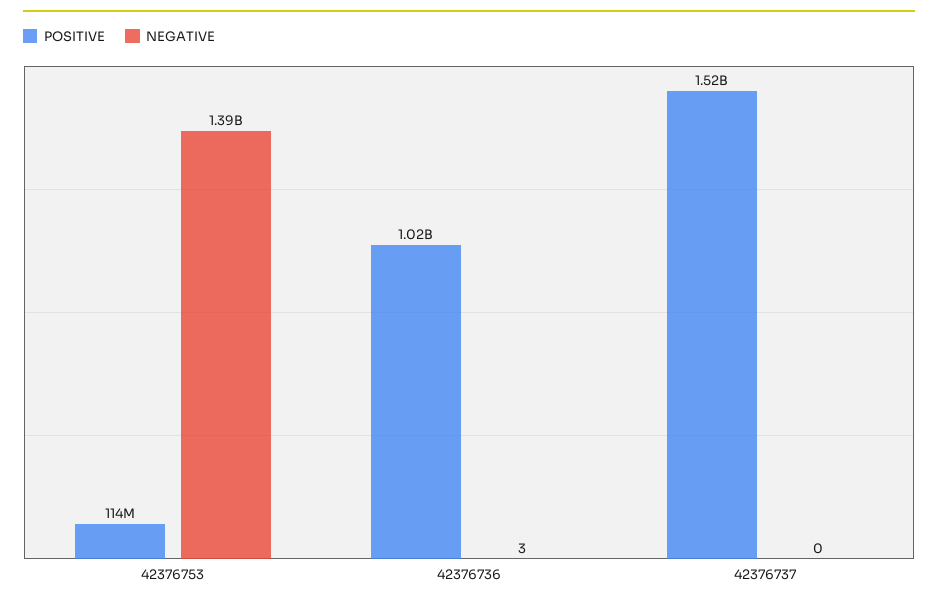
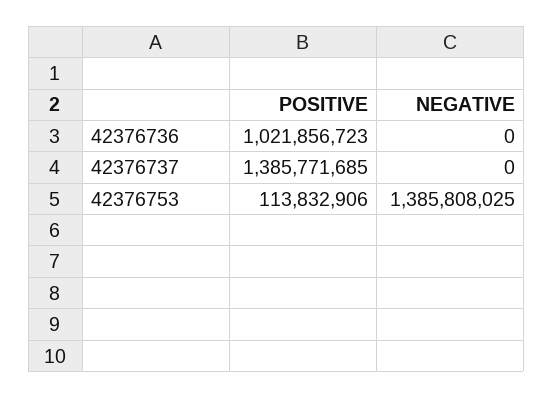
NEGATIVE, 42376736: 3 -> 0
POSITIVE, 42376737: 1520000000 -> 1385771685

